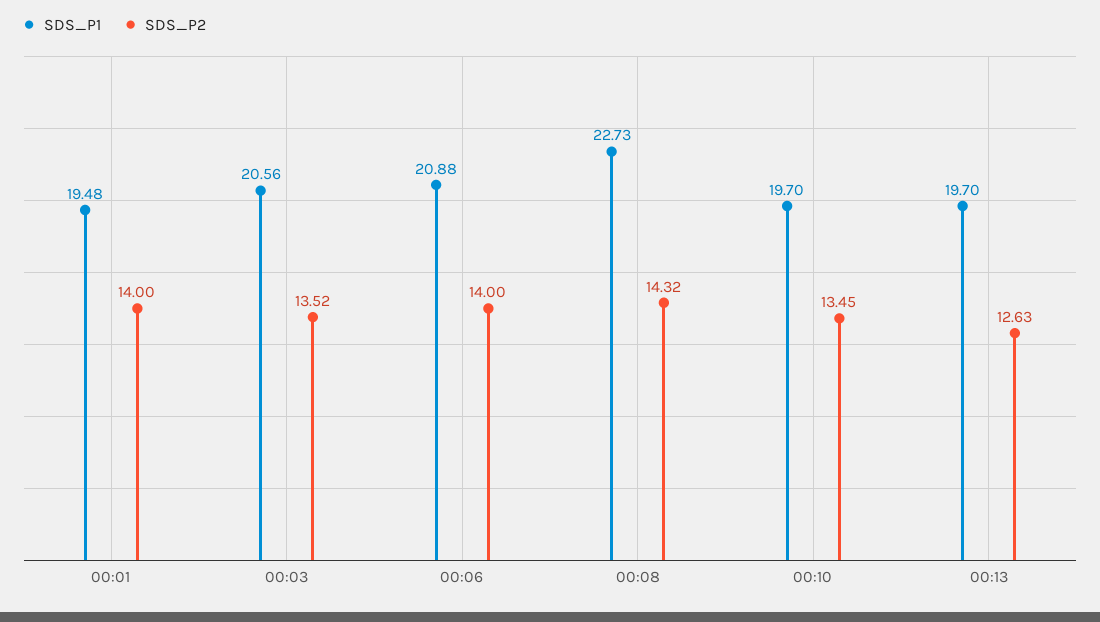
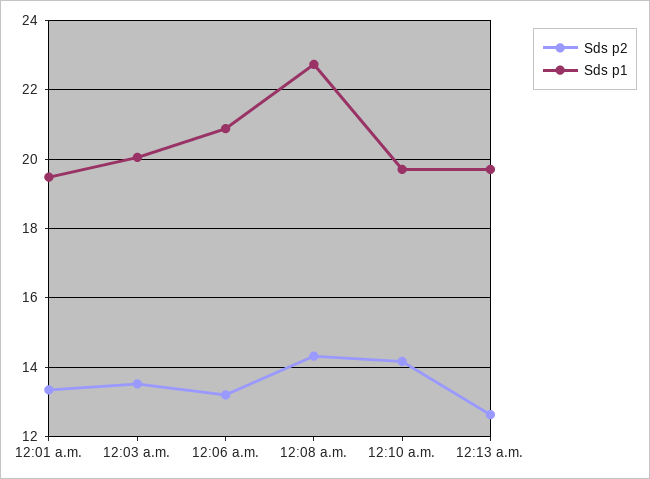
SDS_P2, 00:01: 14 -> 13.4
SDS_P1, 00:03: 20.56 -> 20
SDS_P2, 00:06: 14 -> 13.2
SDS_P2, 00:10: 13.45 -> 14.2

